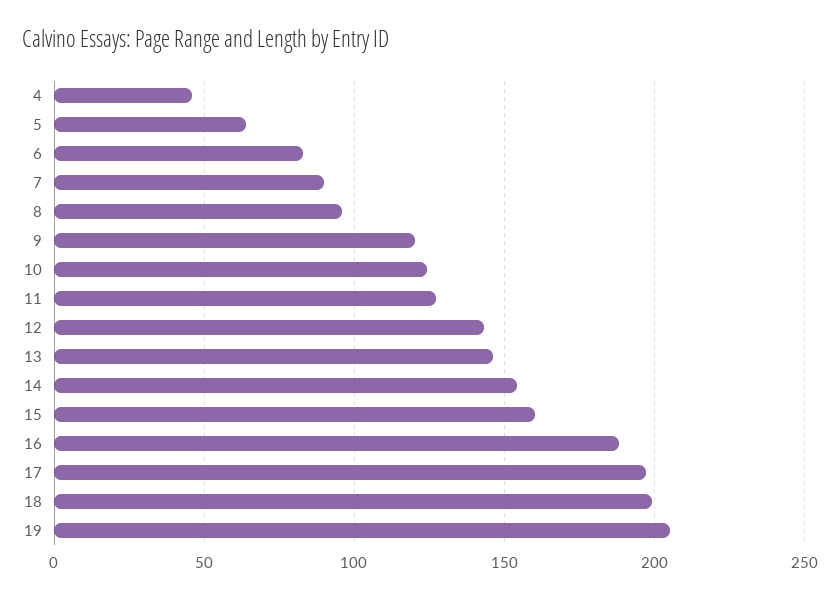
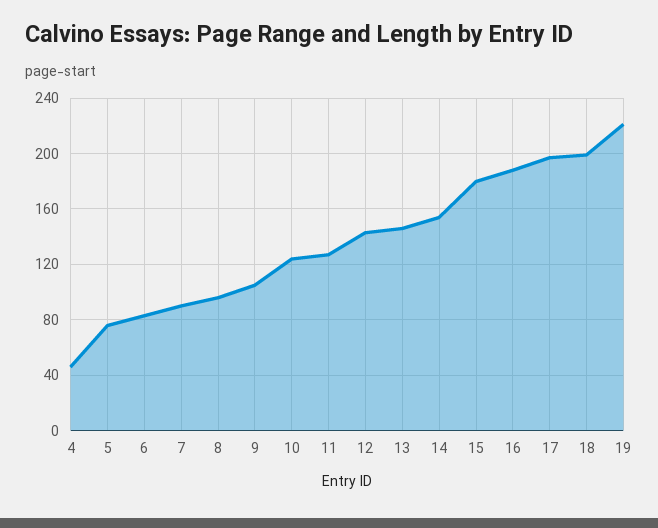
5: 65 -> 75
9: 120 -> 105
15: 160 -> 180
19: 205 -> 220

